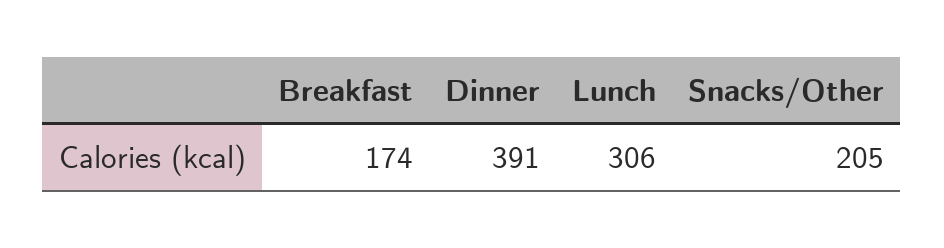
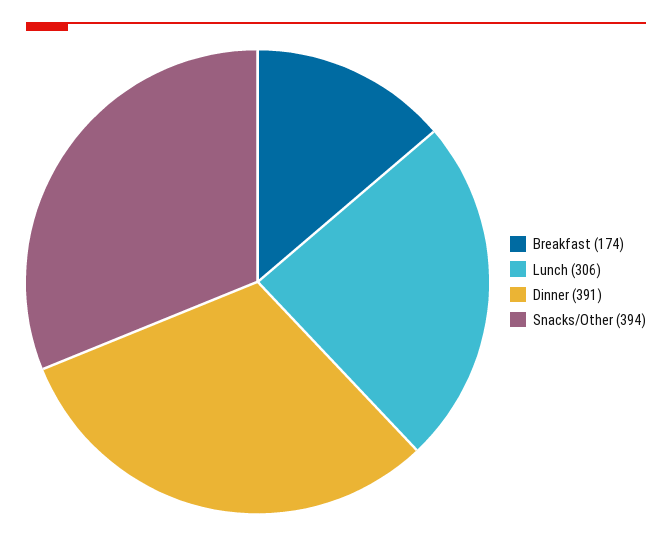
Snacks/Other: 205 -> 394

